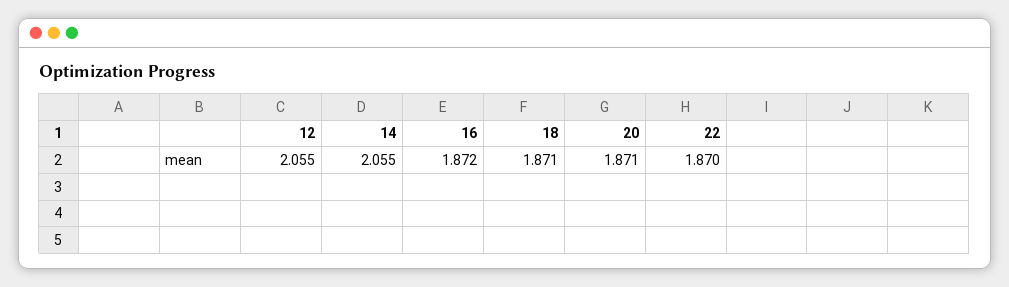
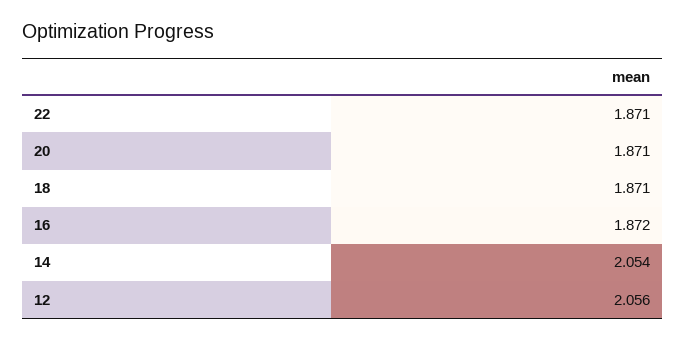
12: 2.055 -> 2.056
14: 2.055 -> 2.054
22: 1.87 -> 1.871

